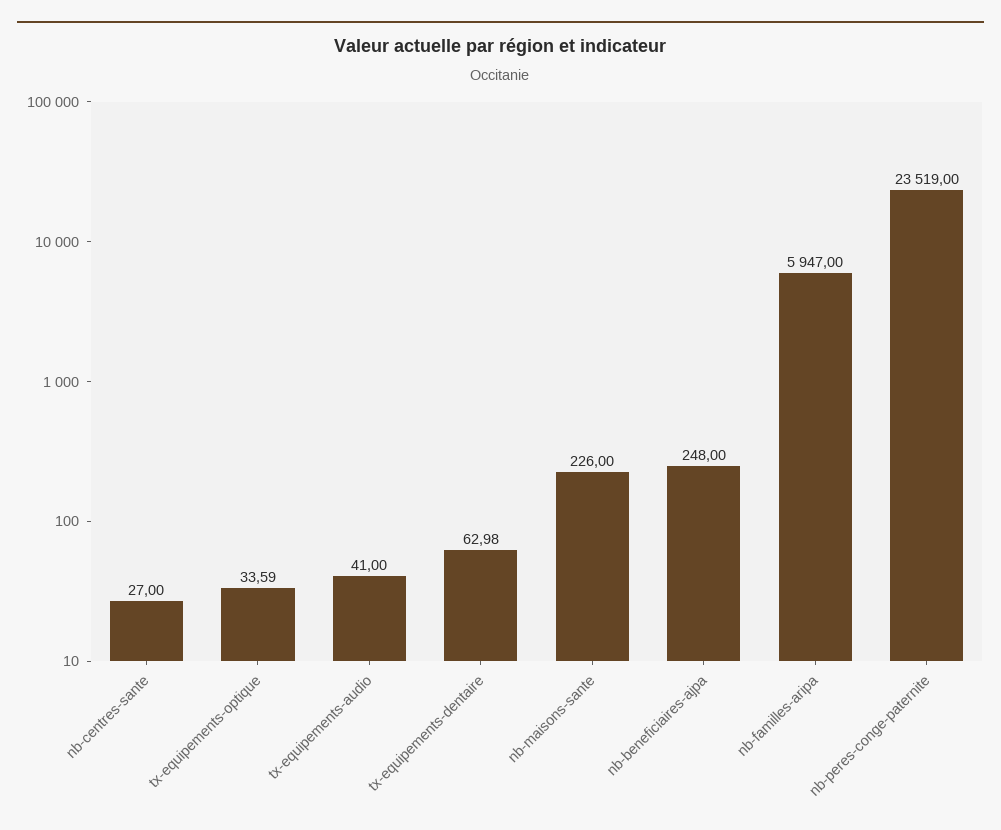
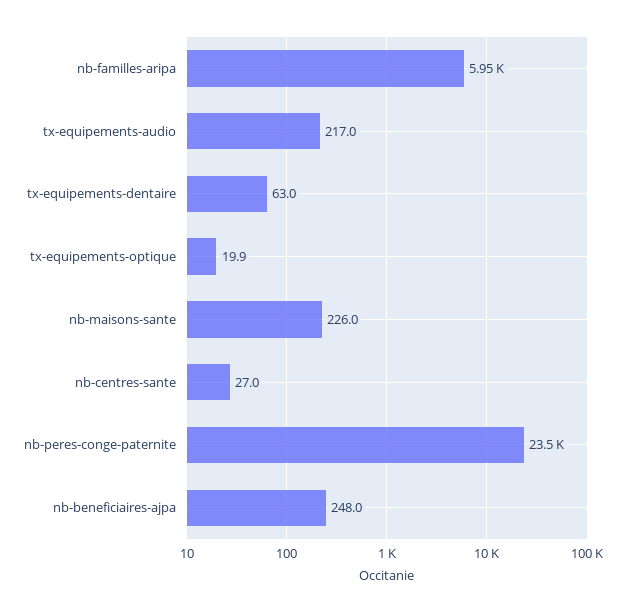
tx-equipements-optique: 33.59 -> 19.9
tx-equipements-audio: 41 -> 217

